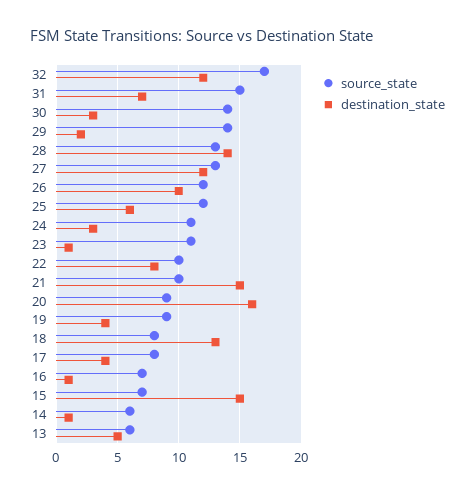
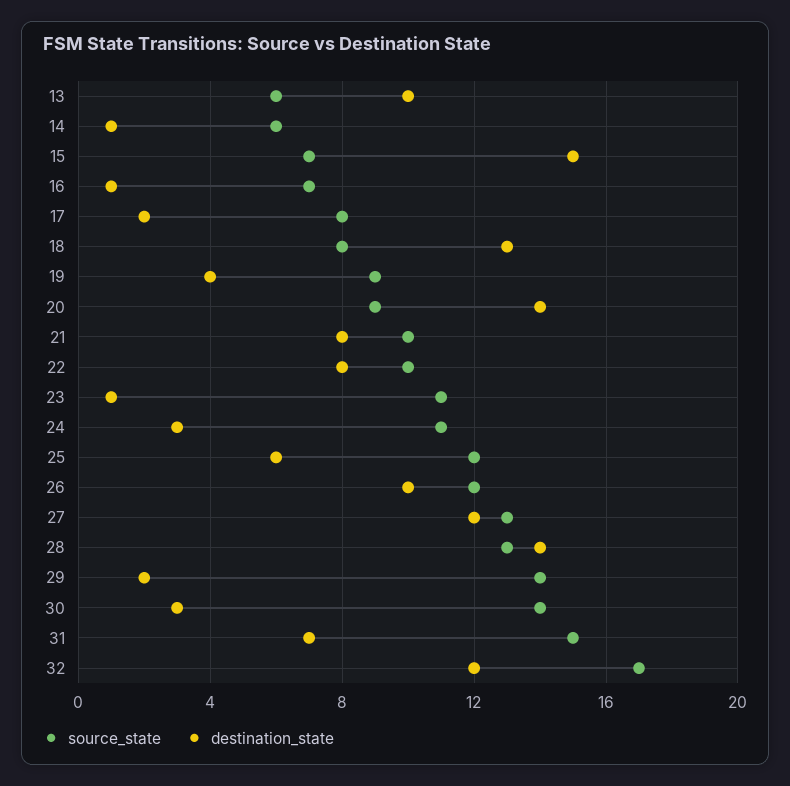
destination_state, 21: 15 -> 8
destination_state, 20: 16 -> 14
destination_state, 17: 4 -> 2
destination_state, 13: 5 -> 10

